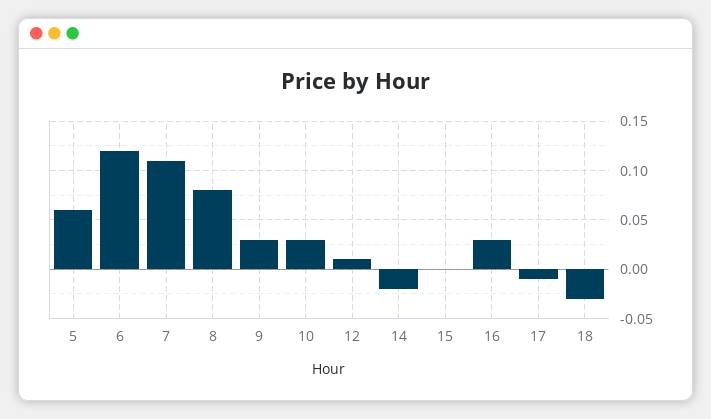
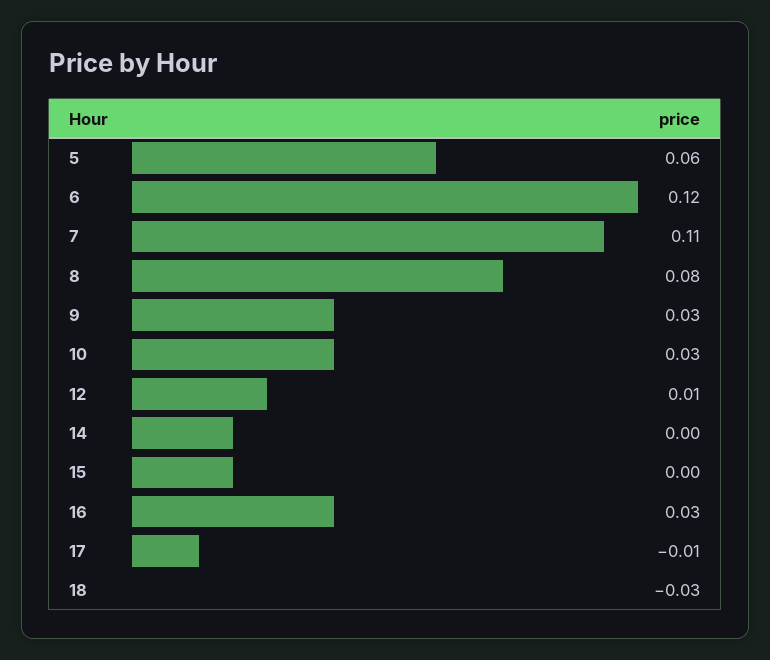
14: -0.02 -> 0

